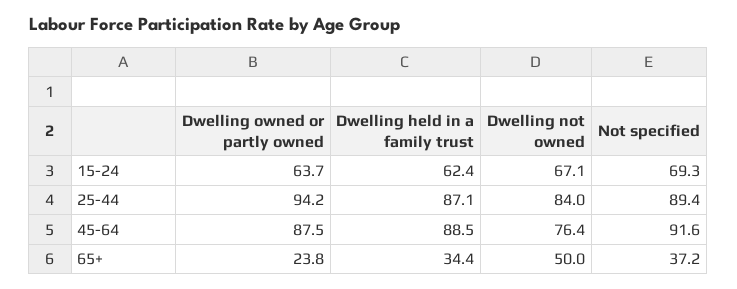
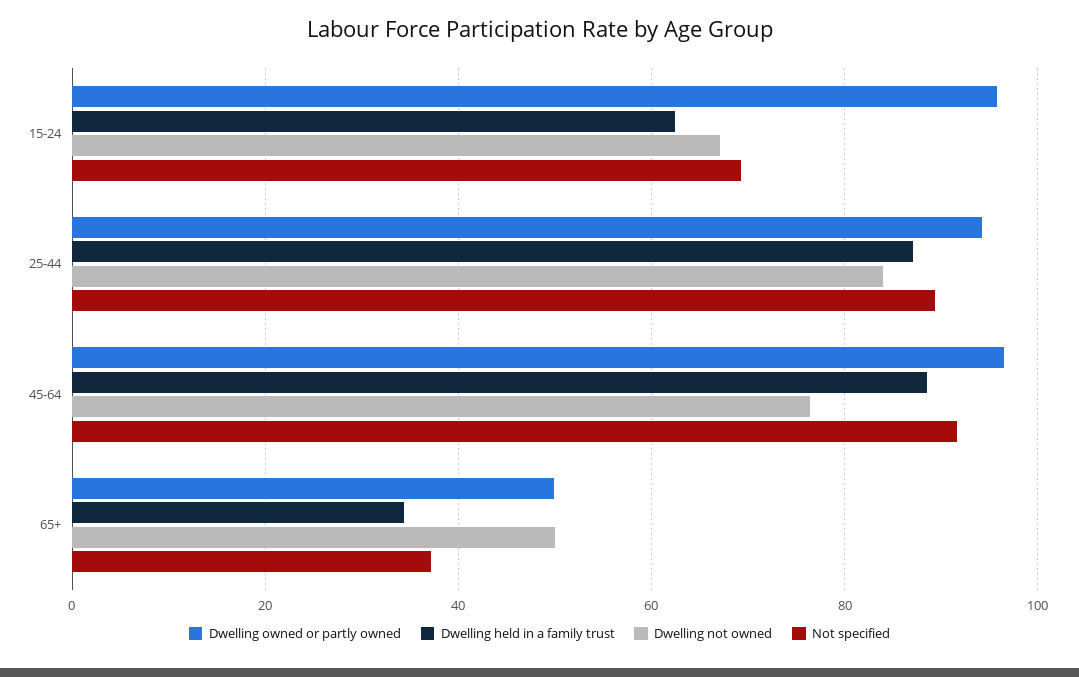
Dwelling owned or partly owned, 15-24: 63.7 -> 96
Dwelling owned or partly owned, 45-64: 87.5 -> 96
Dwelling owned or partly owned, 65+: 23.8 -> 50

